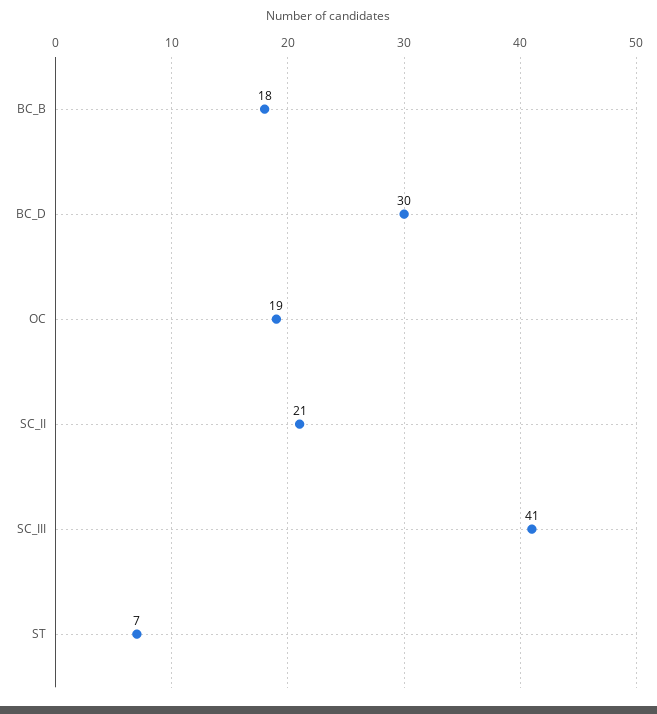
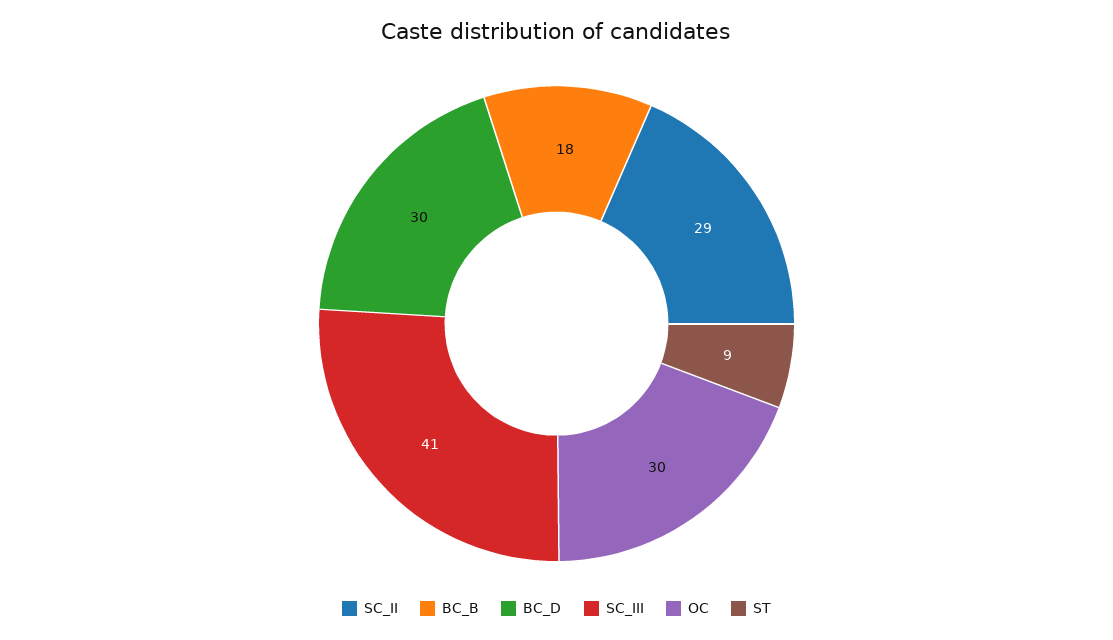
OC: 19 -> 30
SC_II: 21 -> 29
ST: 7 -> 9

